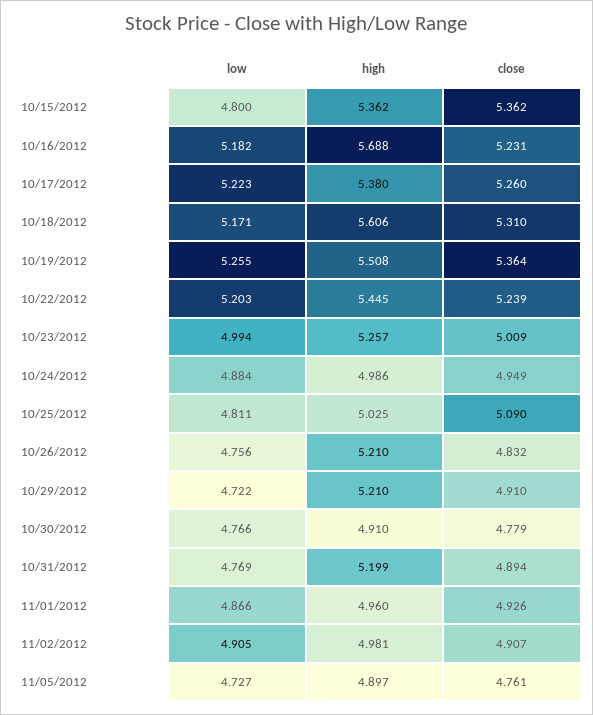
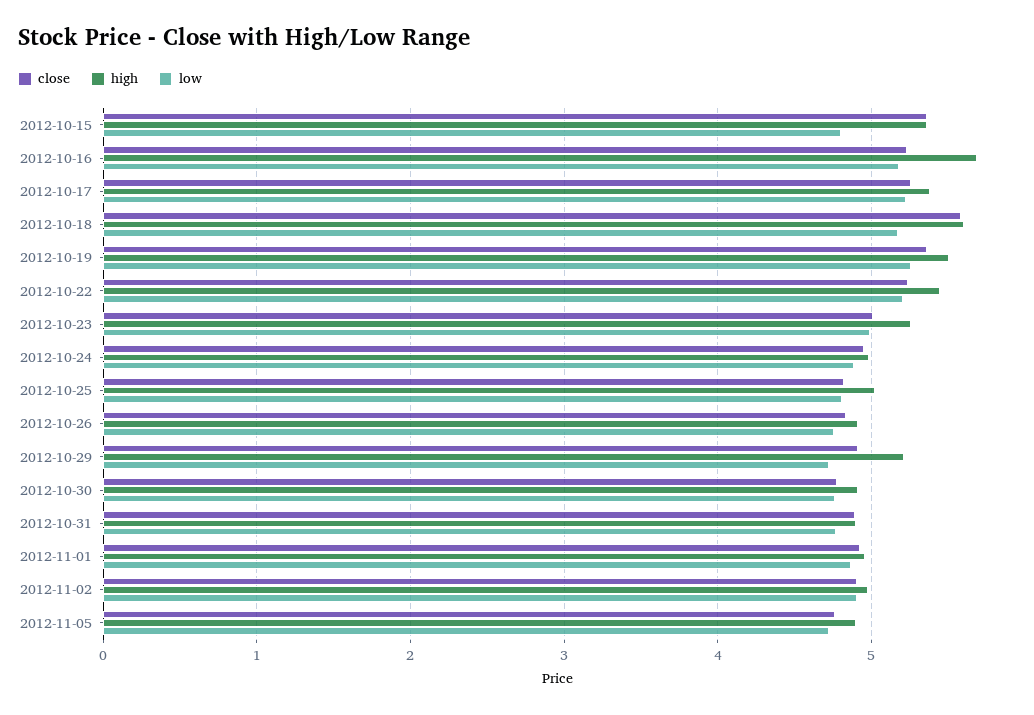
close, 10/18/2012: 5.31 -> 5.6
close, 10/25/2012: 5.09 -> 4.8
high, 10/26/2012: 5.21 -> 4.9
high, 10/31/2012: 5.199 -> 4.9

